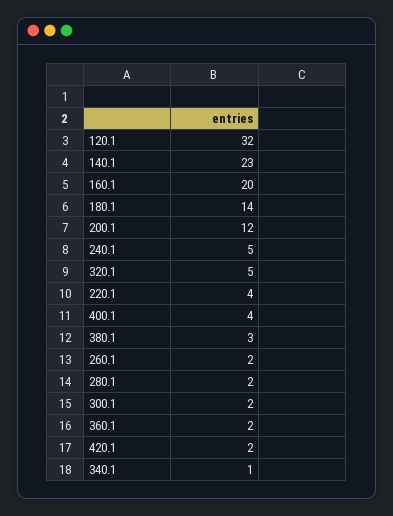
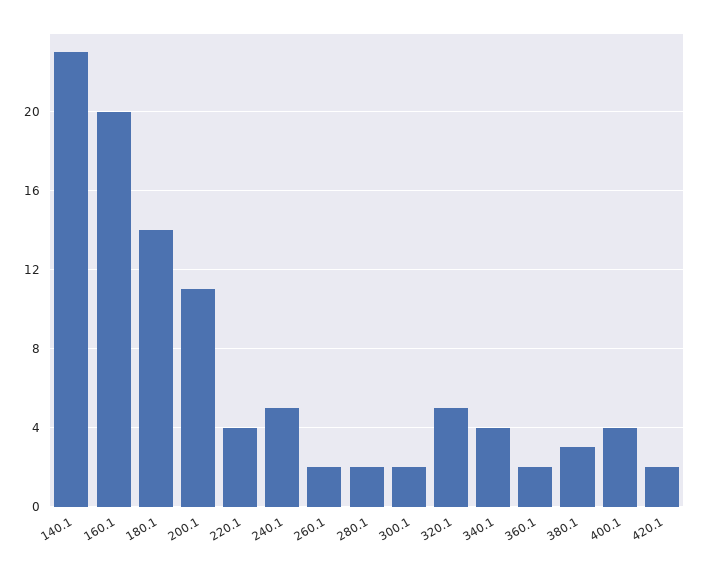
120.1: 32 -> none
200.1: 12 -> 11
340.1: 1 -> 4

